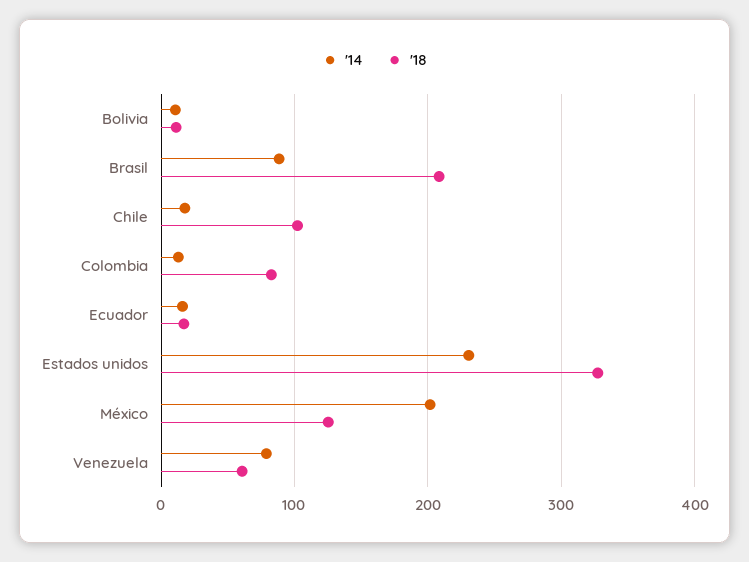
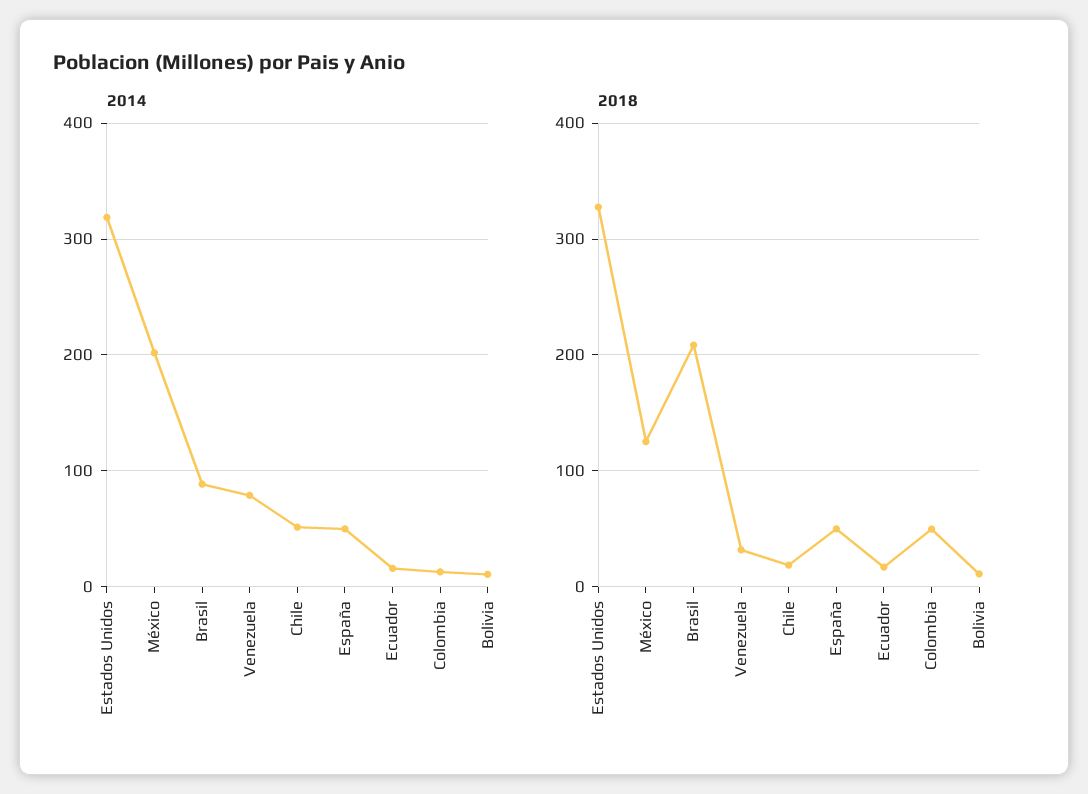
'14, Chile: 20 -> 50
'18, Chile: 100 -> 20
'18, Colombia: 80 -> 50
'14, Estados unidos: 230 -> 320
'18, Venezuela: 60 -> 30
'14, España: none -> 50
'18, España: none -> 50

